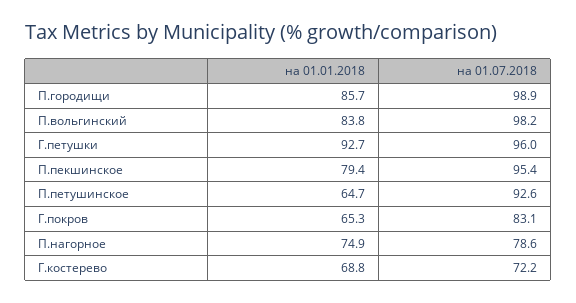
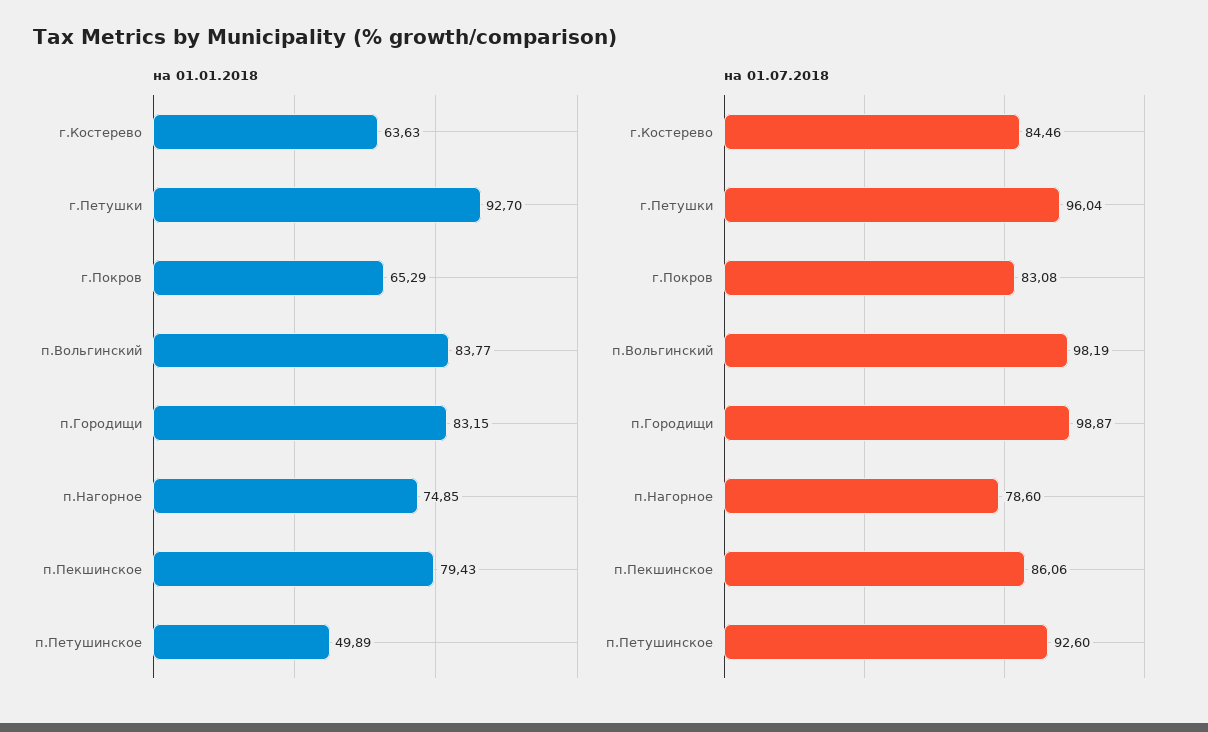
на 01.01.2018, П.городищи: 85.7 -> 83.15
на 01.07.2018, П.пекшинское: 95.4 -> 86.06
на 01.01.2018, П.петушинское: 64.7 -> 49.89
на 01.01.2018, Г.костерево: 68.8 -> 63.63
на 01.07.2018, Г.костерево: 72.2 -> 84.46

